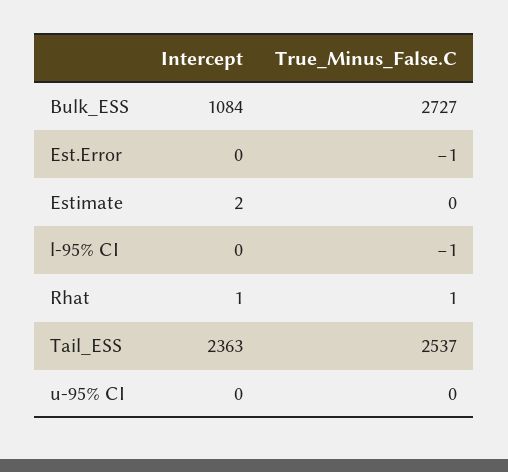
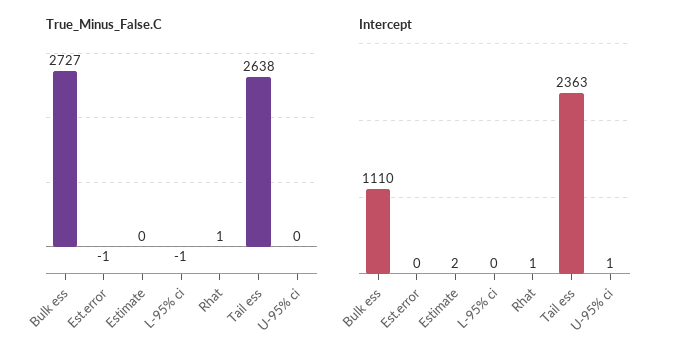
Intercept, Bulk_ESS: 1084 -> 1110
True_Minus_False.C, Tail_ESS: 2537 -> 2638
Intercept, u-95% CI: 0 -> 1

